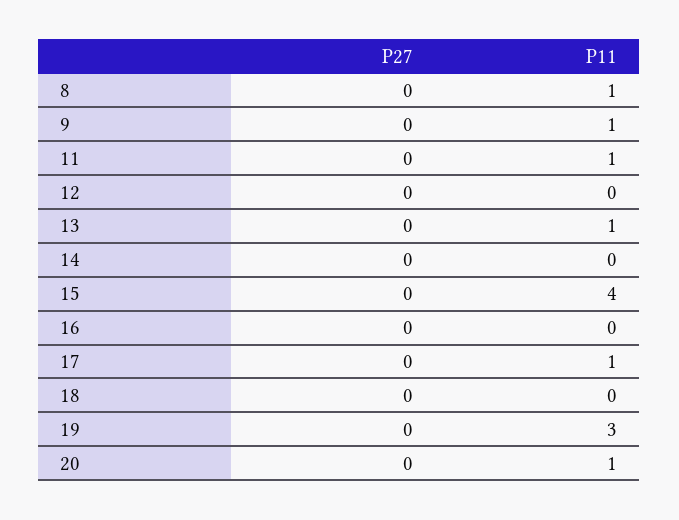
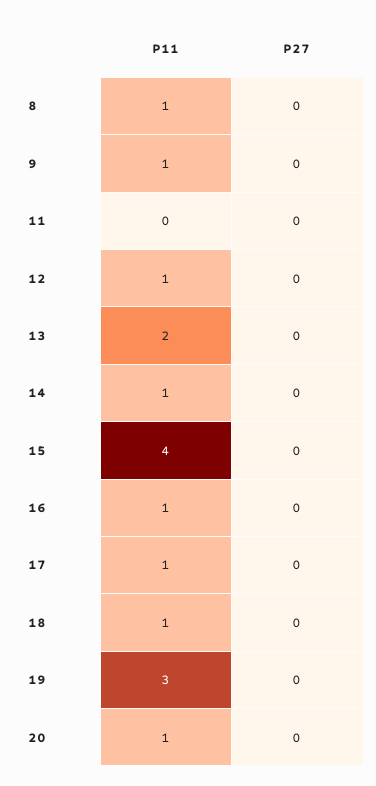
P11, 11: 1 -> 0
P11, 12: 0 -> 1
P11, 13: 1 -> 2
P11, 14: 0 -> 1
P11, 16: 0 -> 1
P11, 18: 0 -> 1

